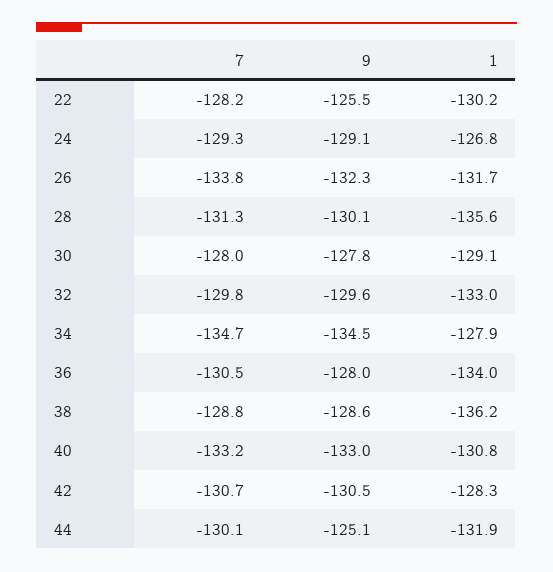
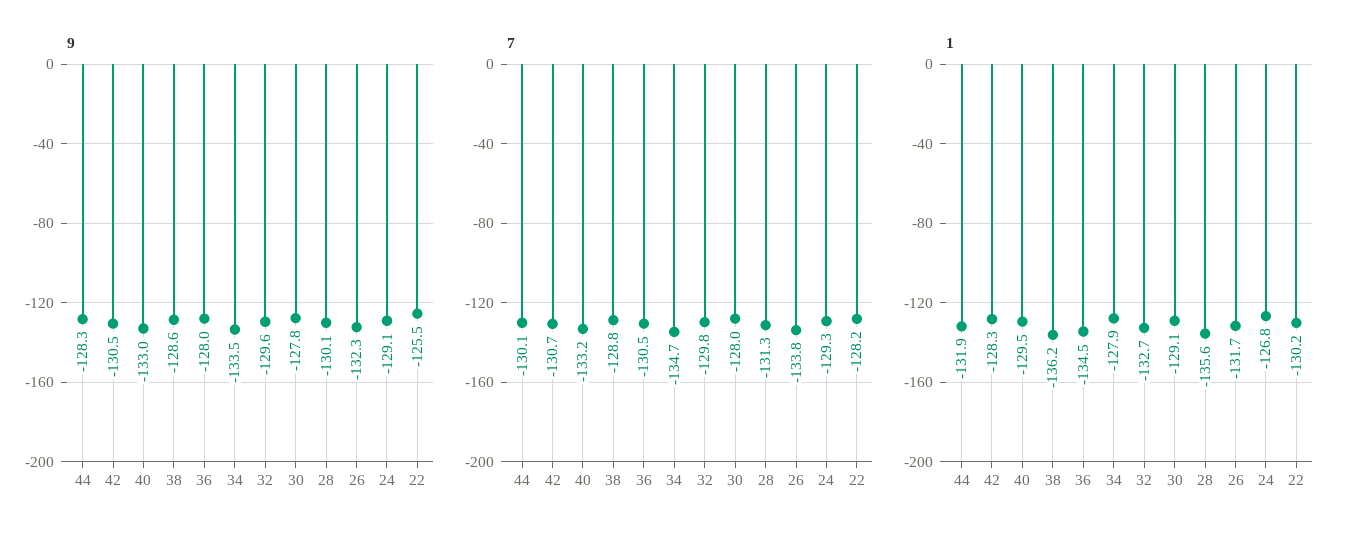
1, 32: -133 -> -132.7
9, 34: -134.5 -> -133.5
1, 36: -134 -> -134.5
1, 40: -130.8 -> -129.5
9, 44: -125.1 -> -128.3

